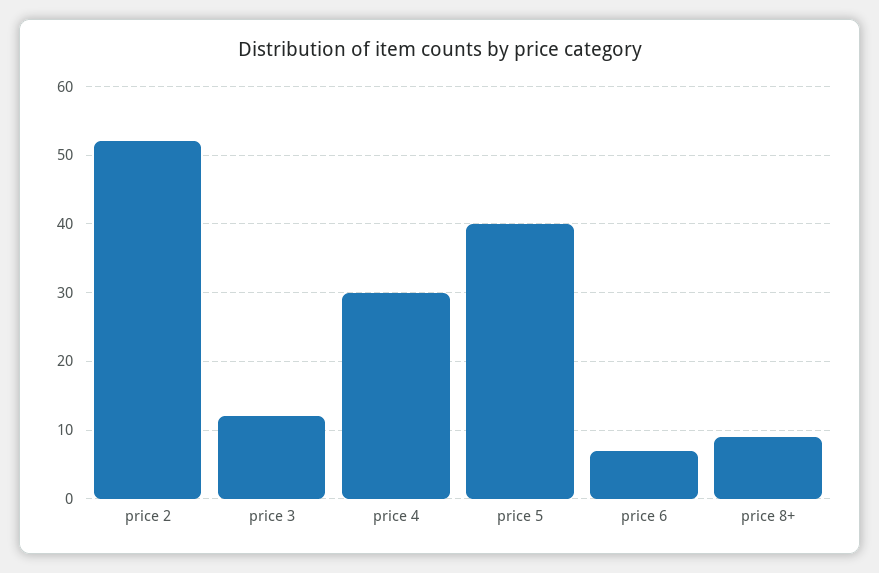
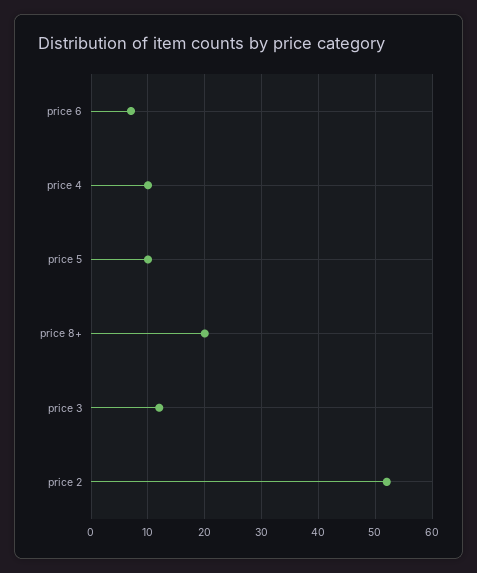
price 4: 30 -> 10
price 5: 40 -> 10
price 8+: 9 -> 20

